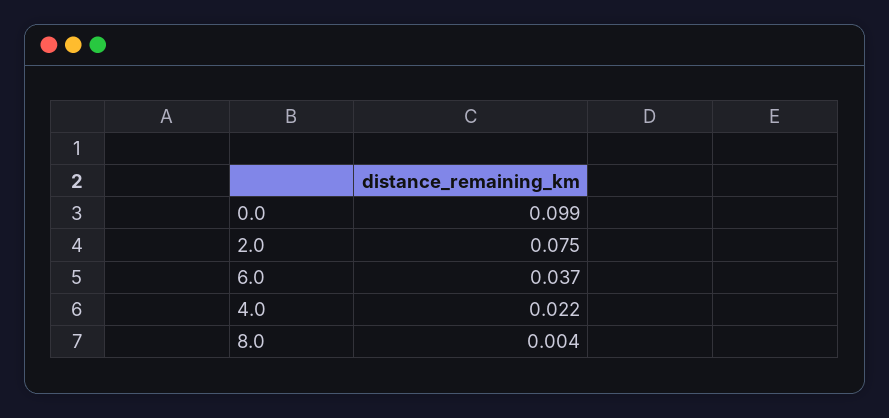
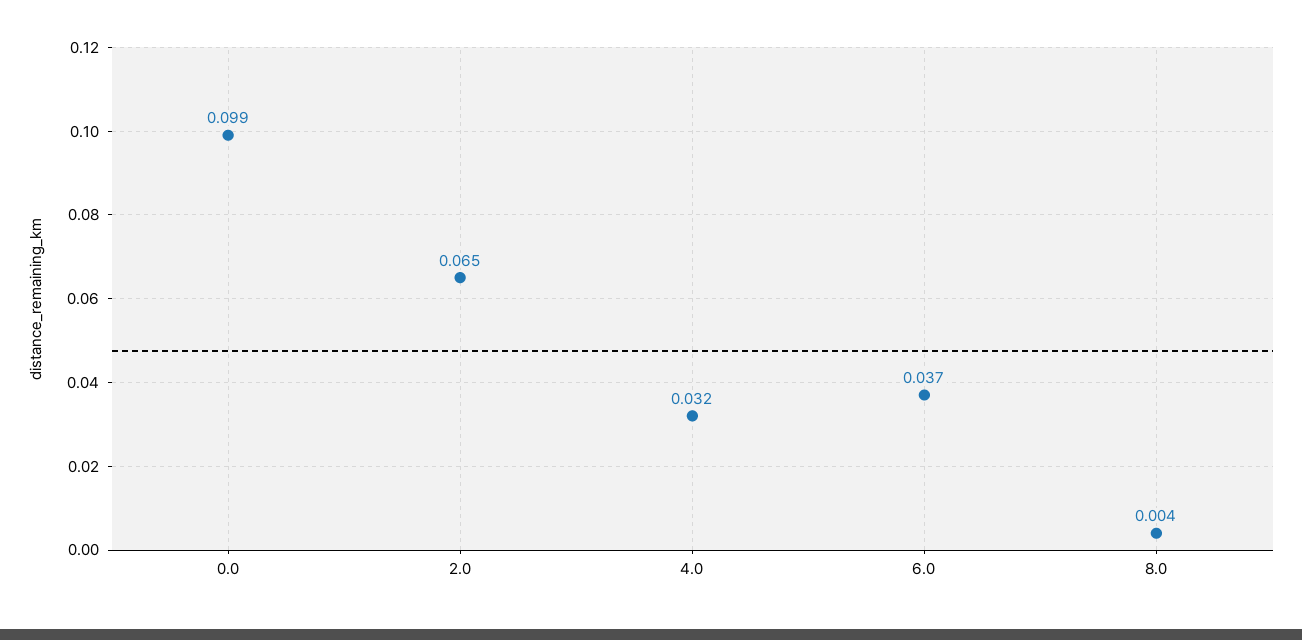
2.0: 0.075 -> 0.065
4.0: 0.022 -> 0.032

